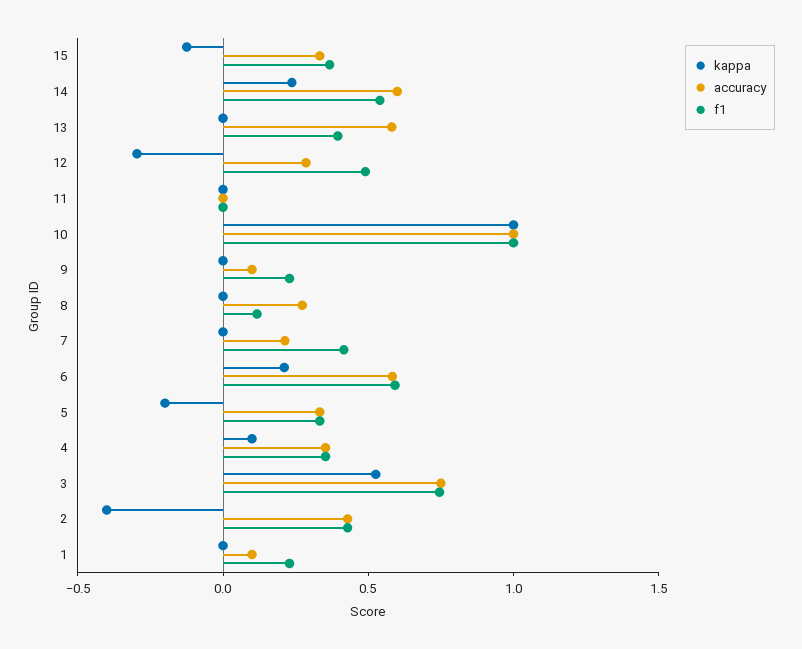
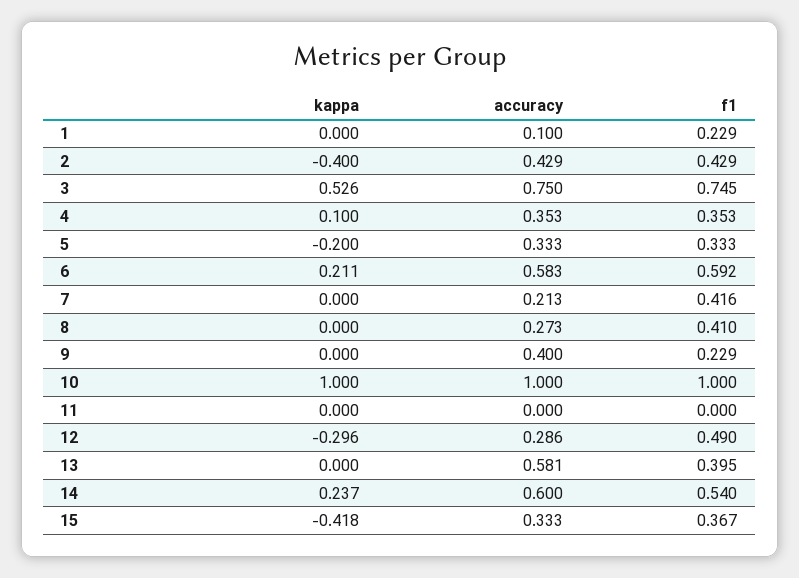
kappa, 15: -0.1 -> -0.418
accuracy, 9: 0.1 -> 0.4
f1, 8: 0.1 -> 0.41

